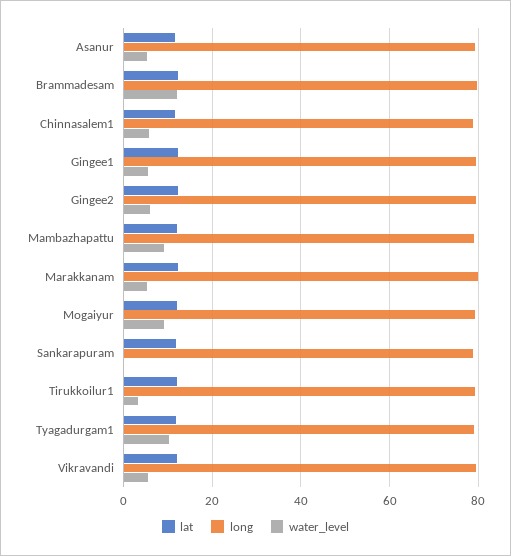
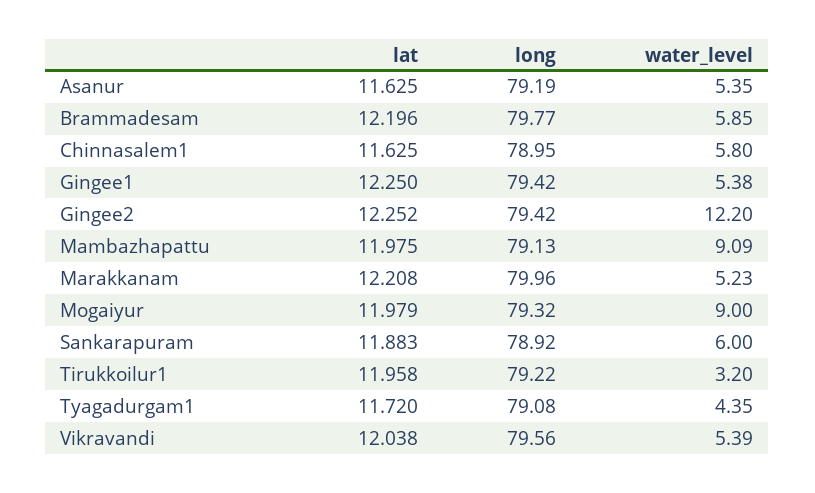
water_level, Brammadesam: 12 -> 5.85
water_level, Gingee2: 6 -> 12.2
water_level, Sankarapuram: 0 -> 6
water_level, Tyagadurgam1: 10 -> 4.35

